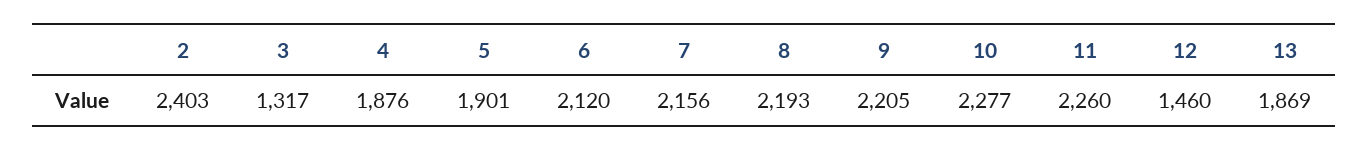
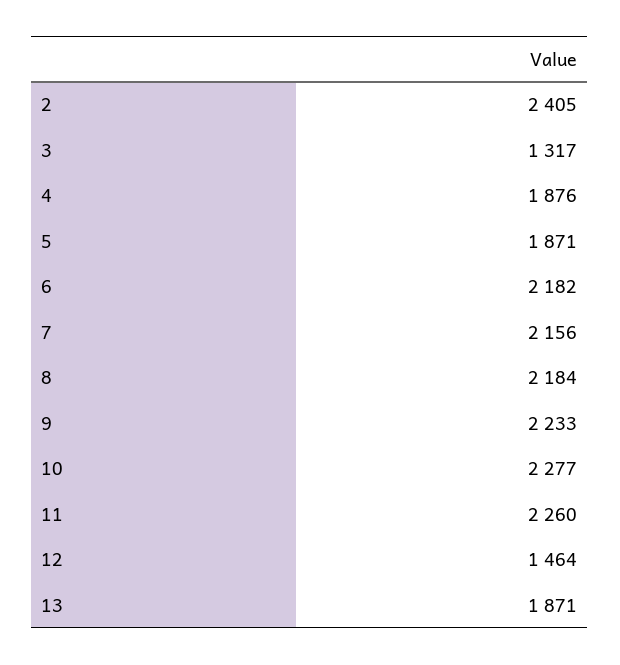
2: 2403 -> 2405
5: 1901 -> 1871
6: 2120 -> 2182
8: 2193 -> 2184
9: 2205 -> 2233
12: 1460 -> 1464
13: 1869 -> 1871

